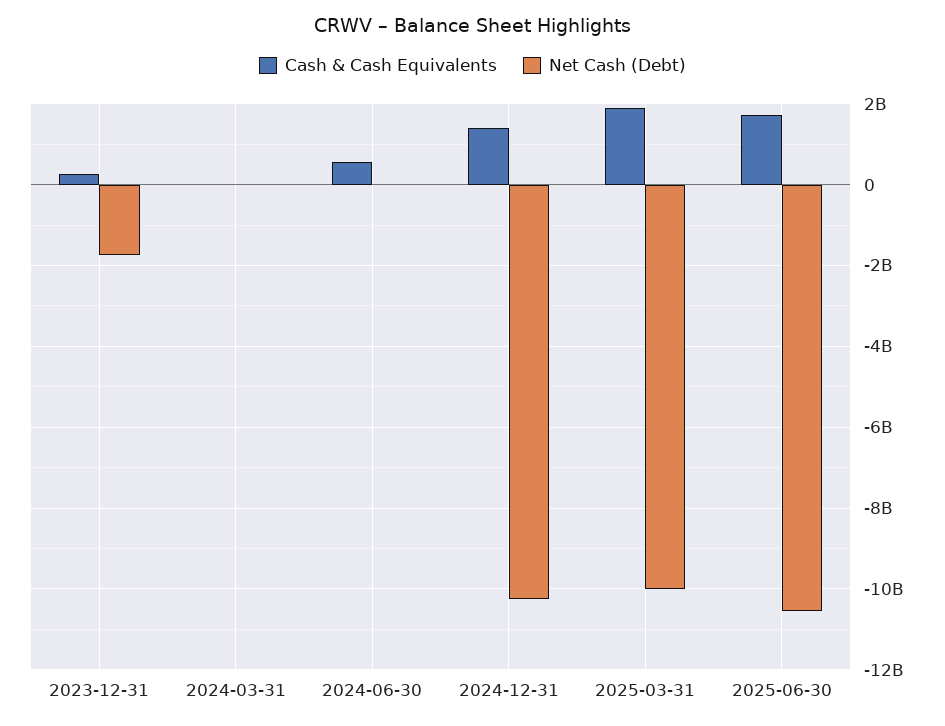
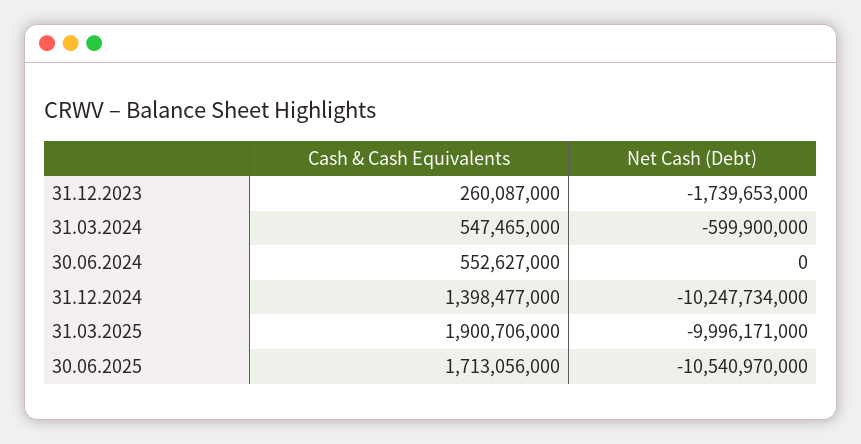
Cash & Cash Equivalents, 2024-03-31: 0 -> 547465000
Net Cash (Debt), 2024-03-31: 0 -> -599900000

